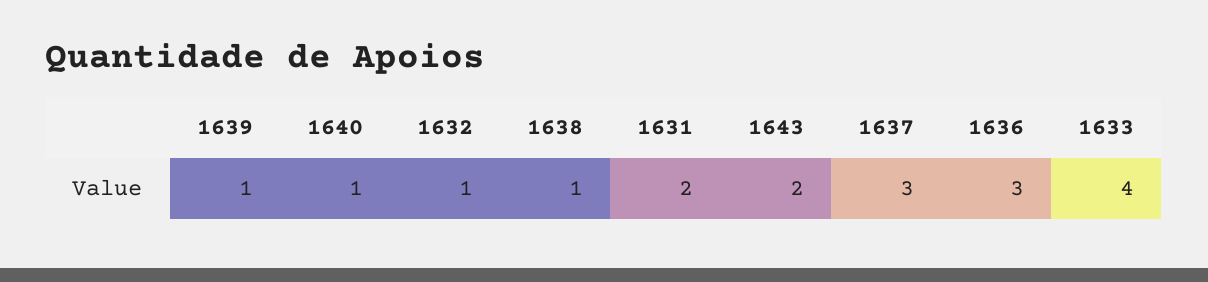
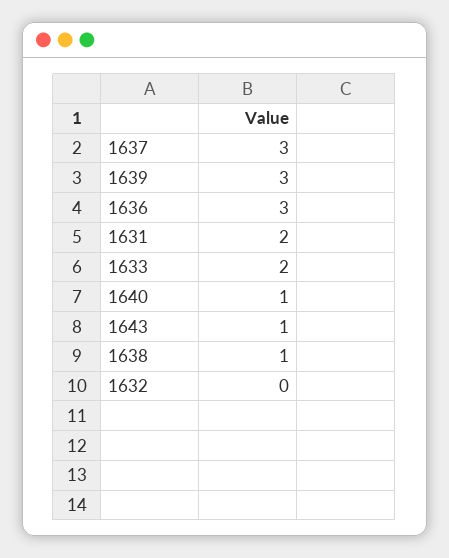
1639: 1 -> 3
1632: 1 -> 0
1643: 2 -> 1
1633: 4 -> 2

